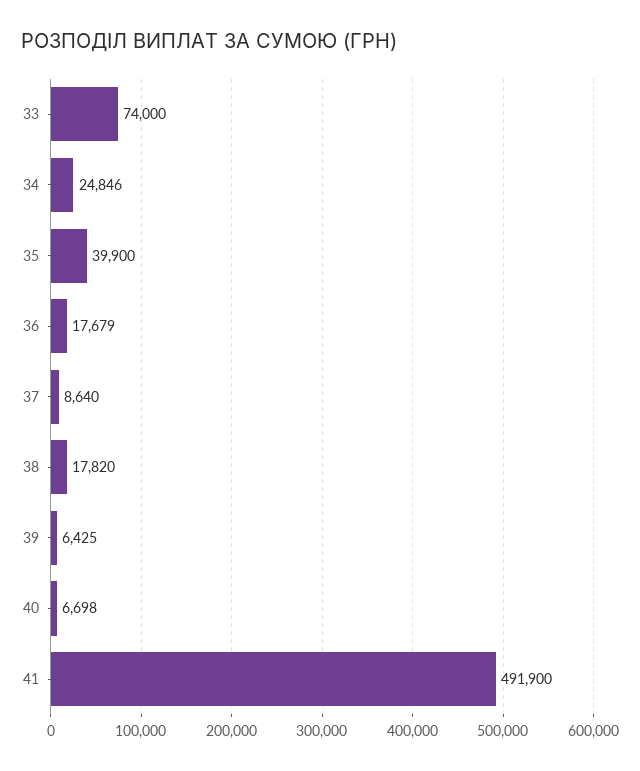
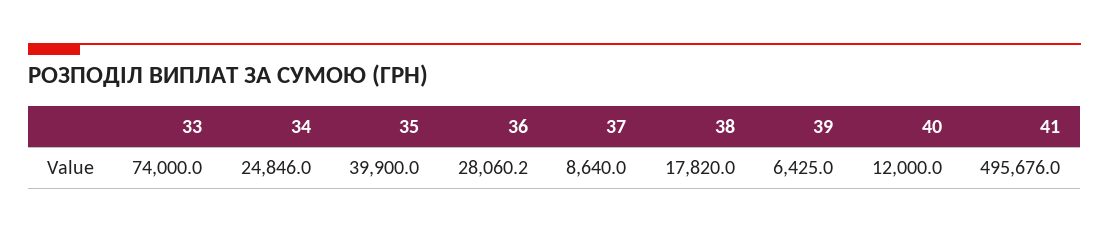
36: 17679 -> 28060.2
40: 6698 -> 12000
41: 491900 -> 495676

